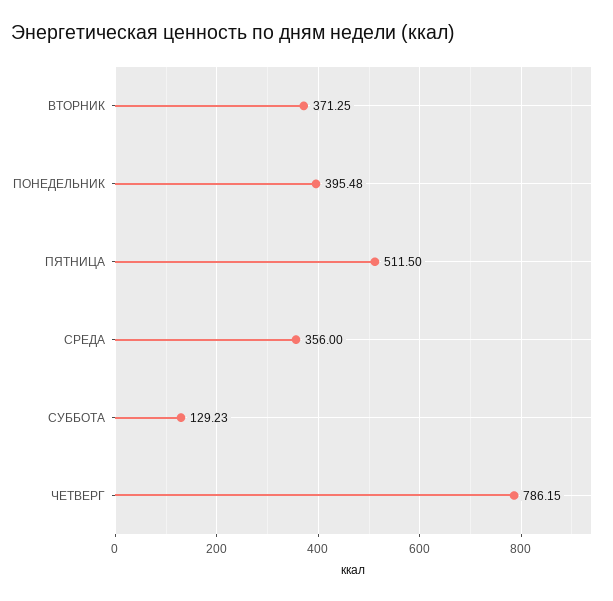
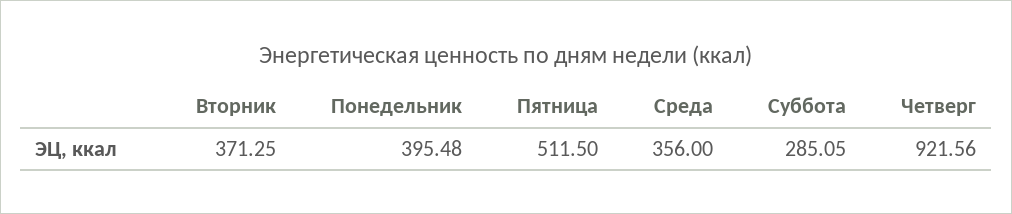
СУББОТА: 129.23 -> 285.05
ЧЕТВЕРГ: 786.15 -> 921.56

